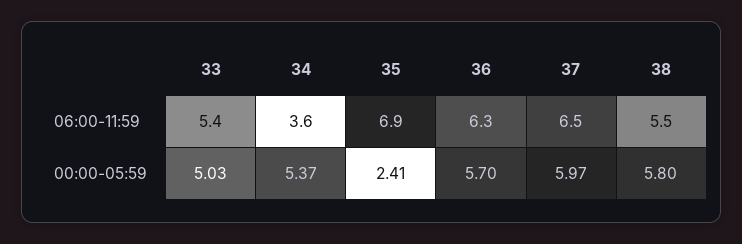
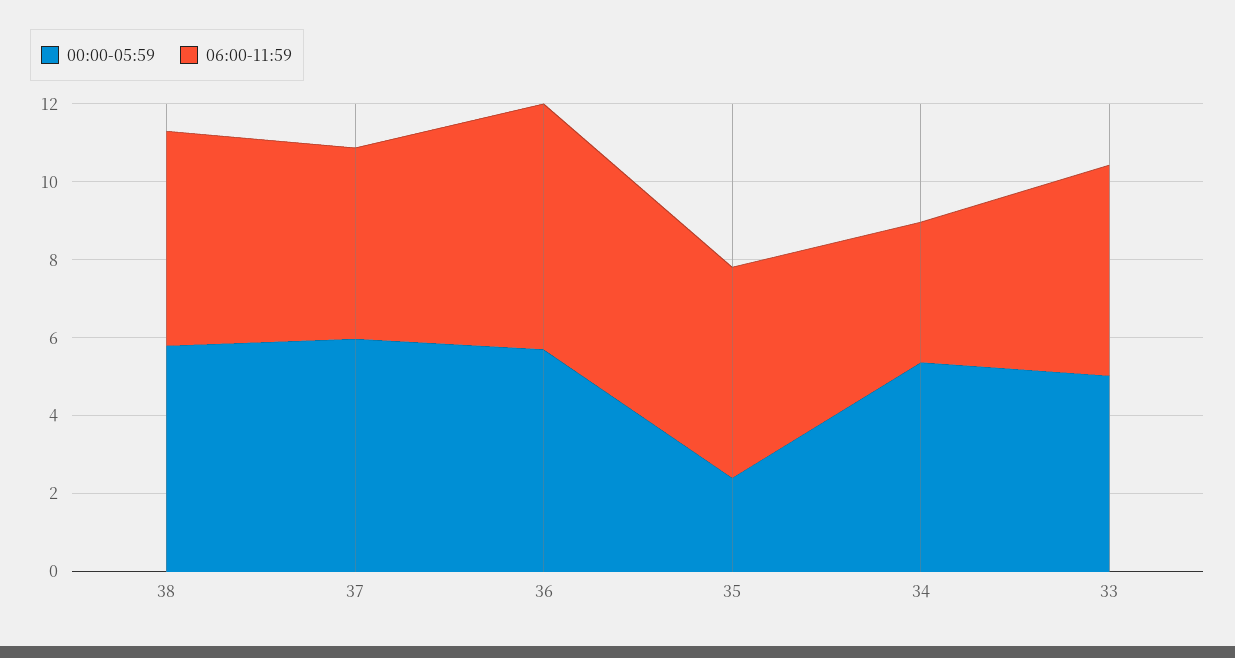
06:00-11:59, 35: 6.9 -> 5.5
06:00-11:59, 37: 6.5 -> 5

